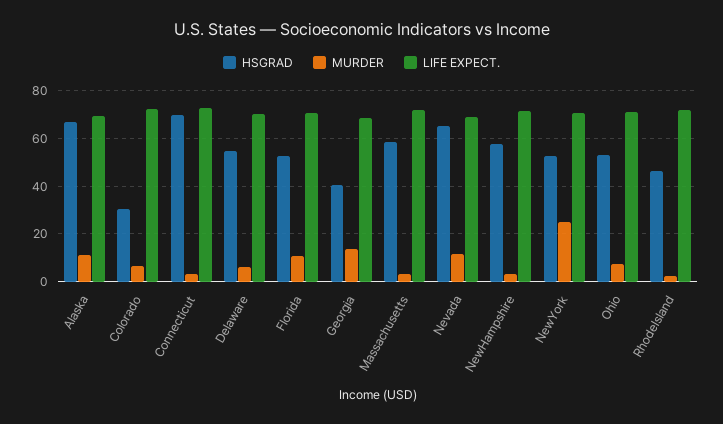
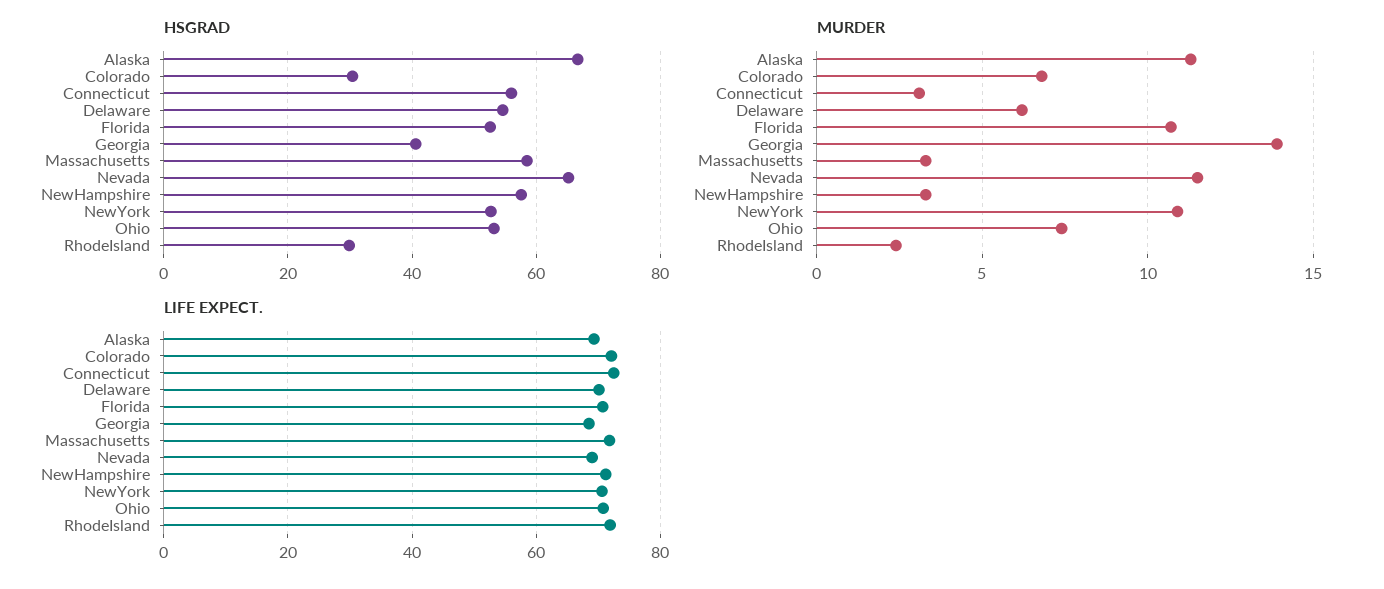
HSGRAD, Connecticut: 70 -> 56
MURDER, NewYork: 25 -> 11
HSGRAD, RhodeIsland: 45 -> 30

